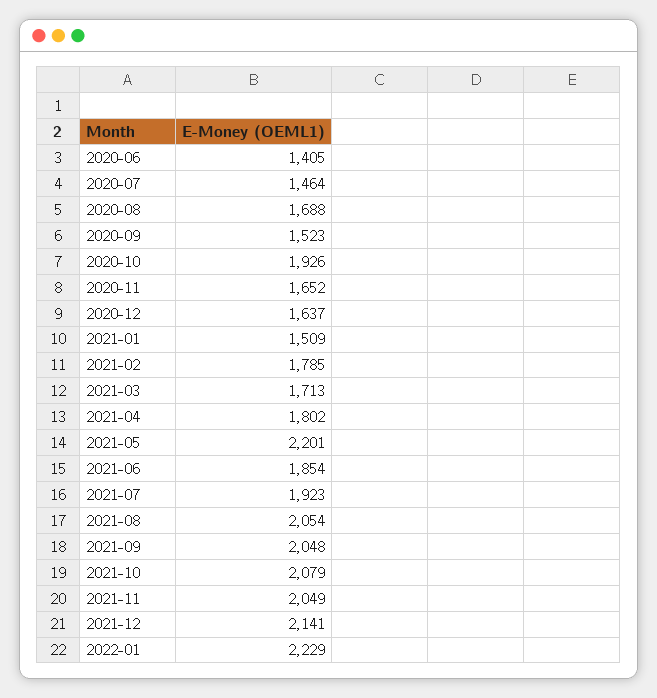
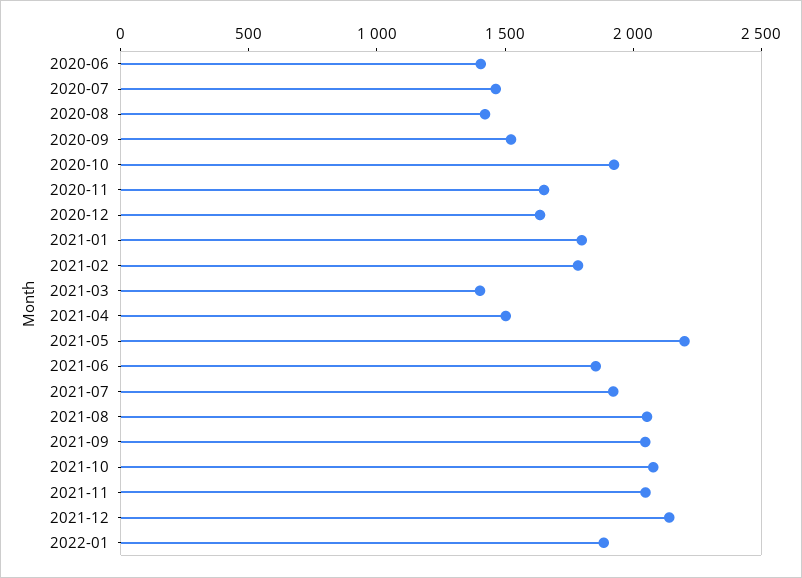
2020-08: 1688 -> 1400
2021-01: 1509 -> 1800
2021-03: 1713 -> 1400
2021-04: 1802 -> 1500
2022-01: 2229 -> 1900

